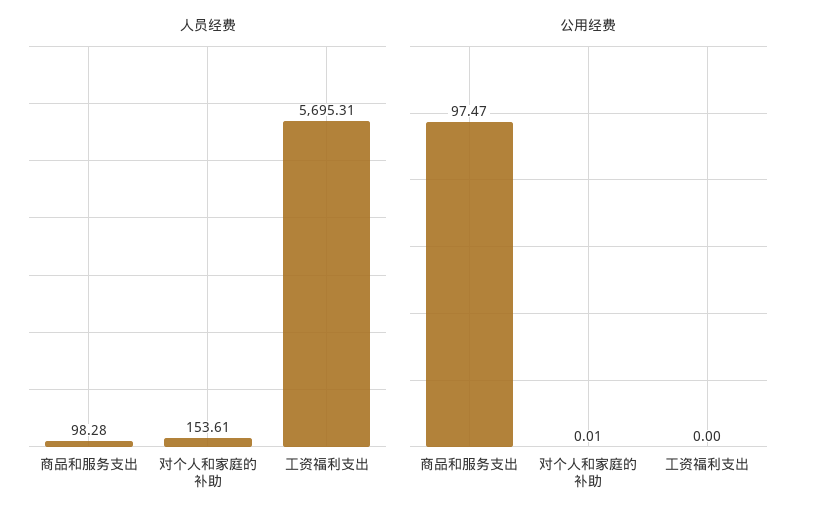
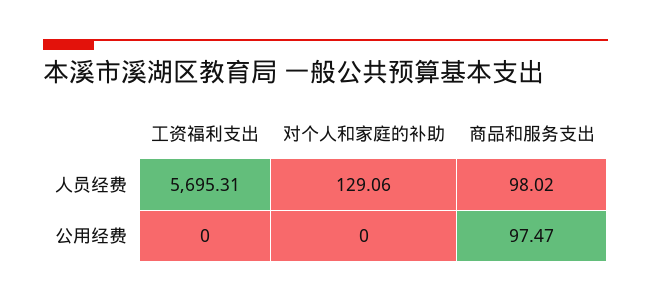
人员经费, 商品和服务支出: 98.28 -> 98.02
人员经费, 对个人和家庭的补助: 153.61 -> 129.06
公用经费, 对个人和家庭的补助: 0.01 -> 0

